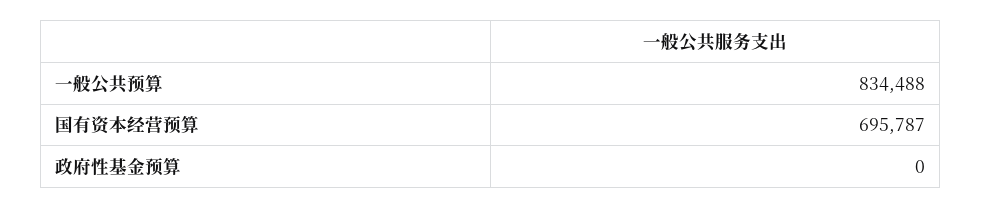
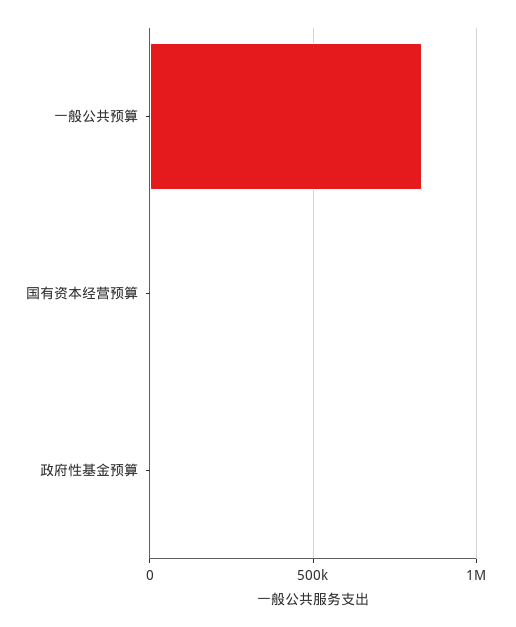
国有资本经营预算: 695787 -> 0

